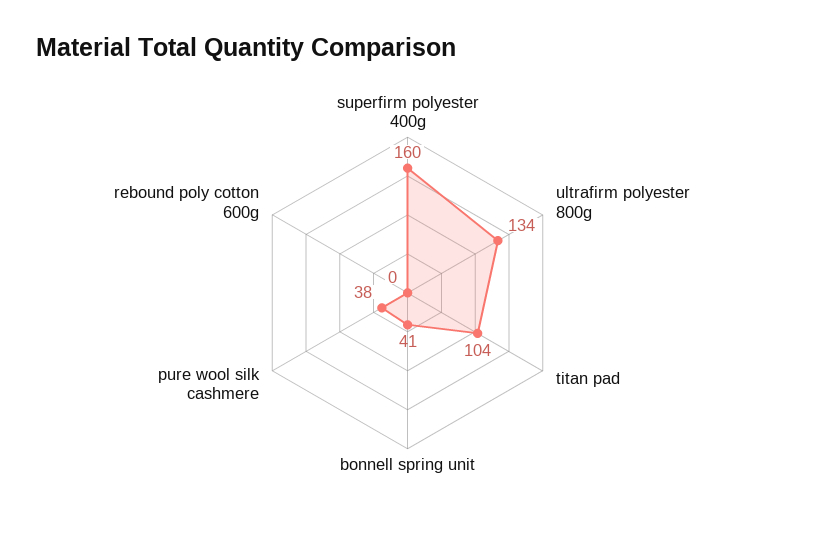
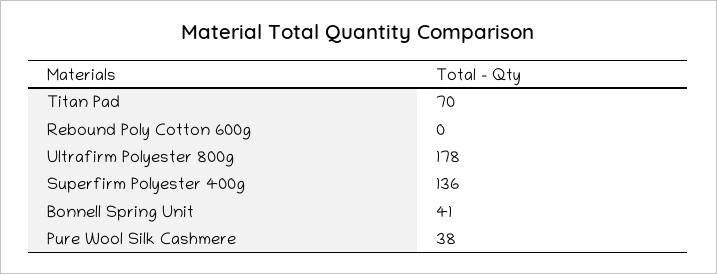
superfirm polyester 400g: 160 -> 136
ultrafirm polyester 800g: 134 -> 178
titan pad: 104 -> 70

